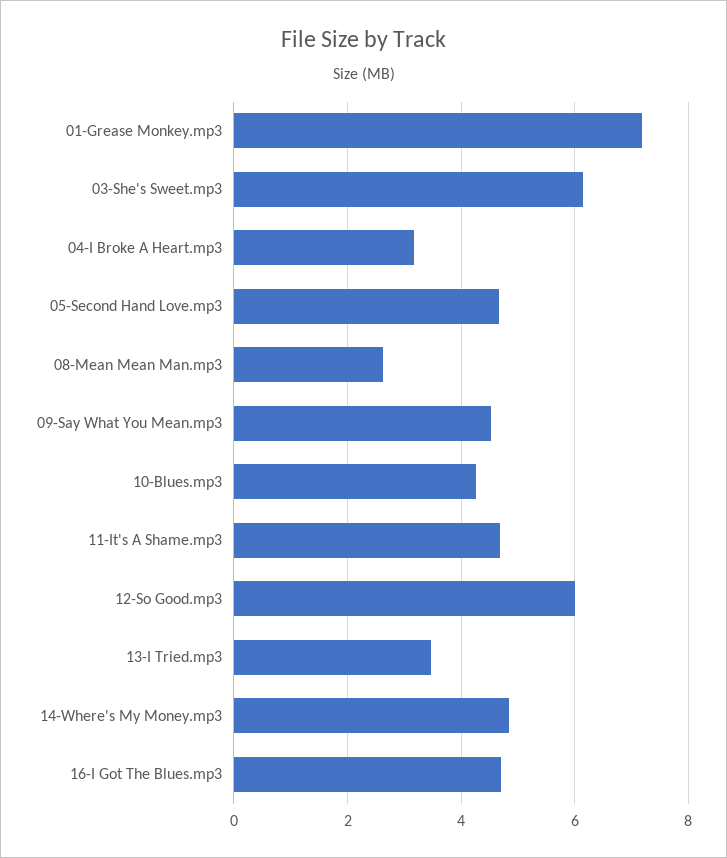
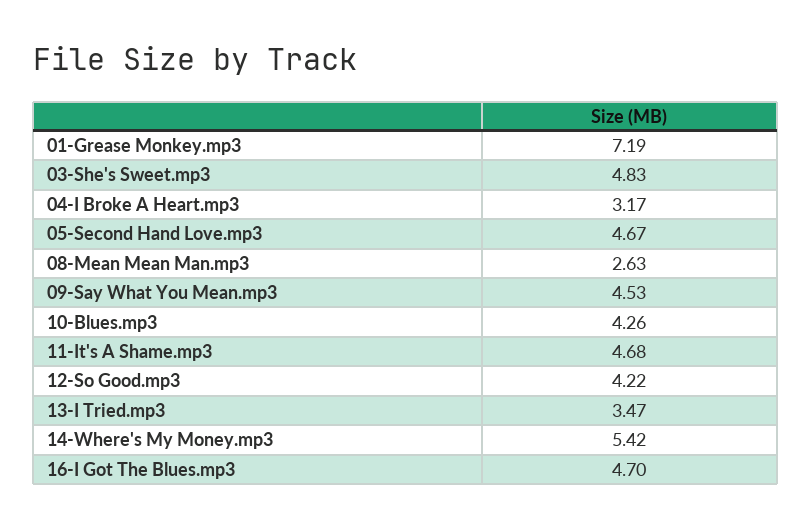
03-She's Sweet.mp3: 6.2 -> 4.83
12-So Good.mp3: 6 -> 4.22
14-Where's My Money.mp3: 4.8 -> 5.42

